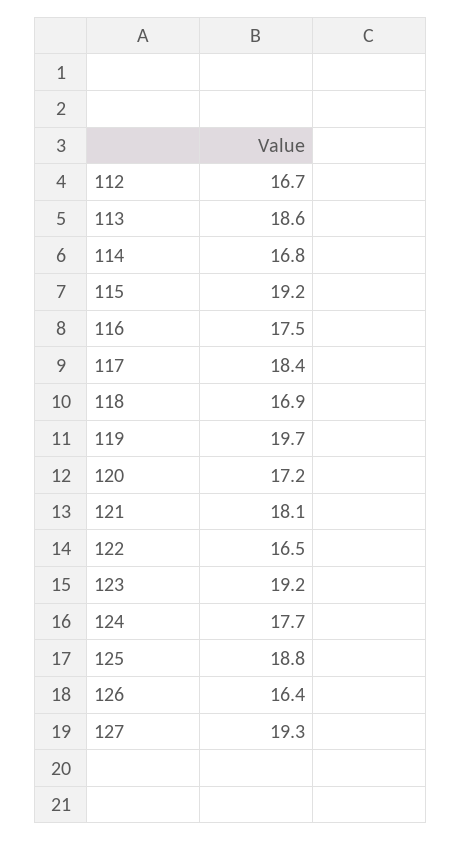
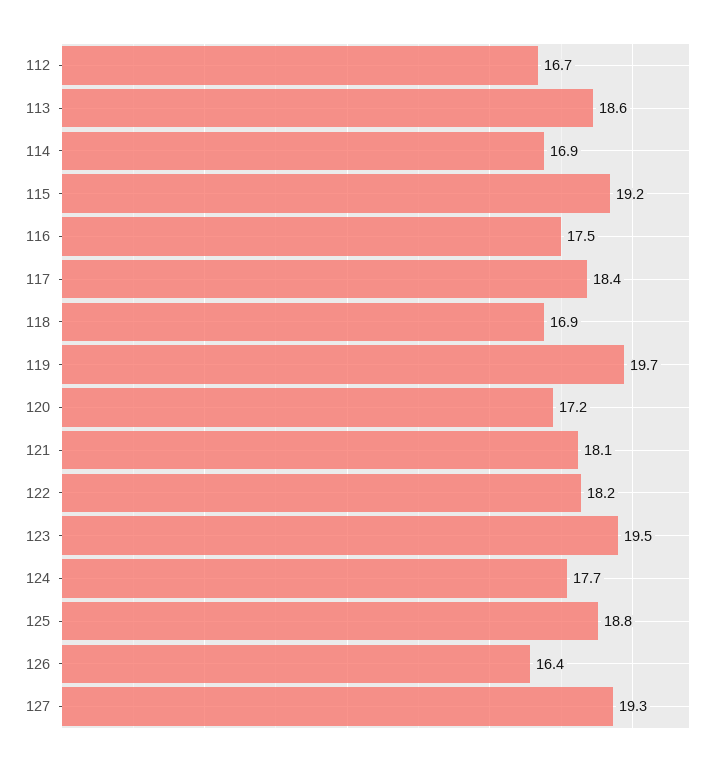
114: 16.8 -> 16.9
122: 16.5 -> 18.2
123: 19.2 -> 19.5

